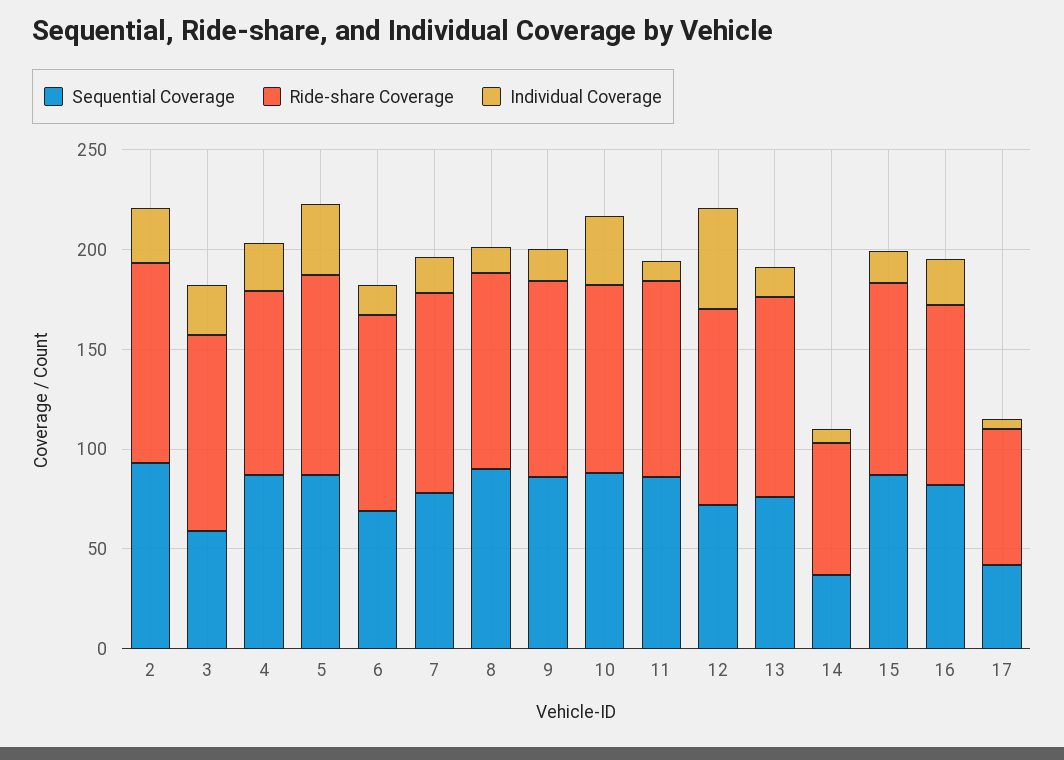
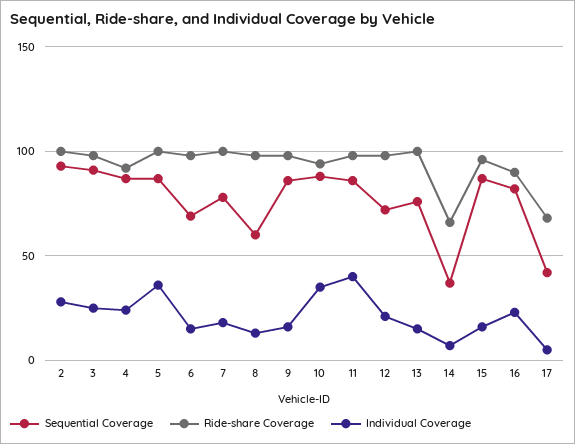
Sequential Coverage, 3: 60 -> 90
Sequential Coverage, 8: 90 -> 60
Individual Coverage, 11: 10 -> 40
Individual Coverage, 12: 50 -> 20

